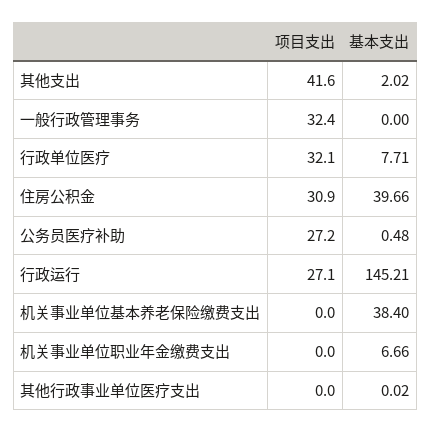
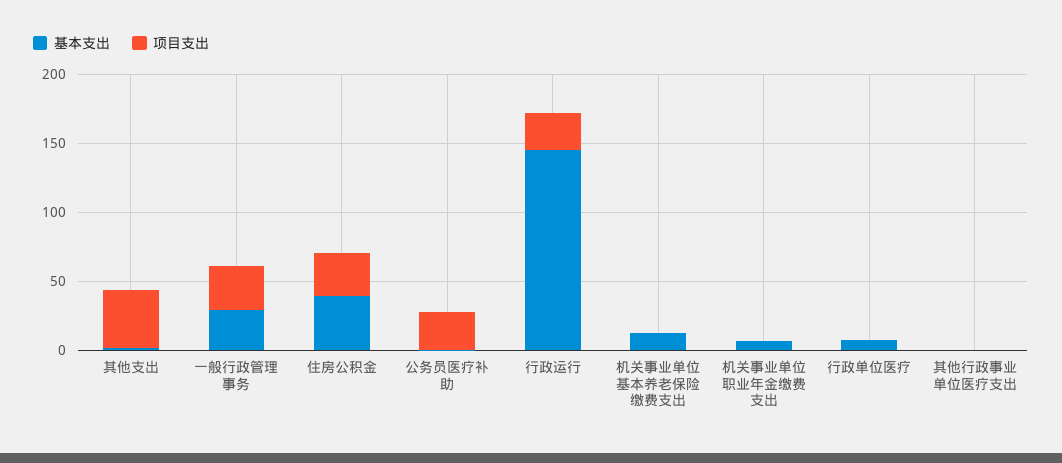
基本支出, 一般行政管理事务: 0 -> 30
项目支出, 行政单位医疗: 32.1 -> 0
基本支出, 机关事业单位基本养老保险缴费支出: 38.4 -> 10

